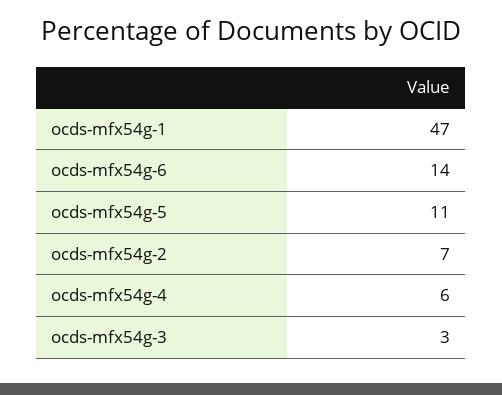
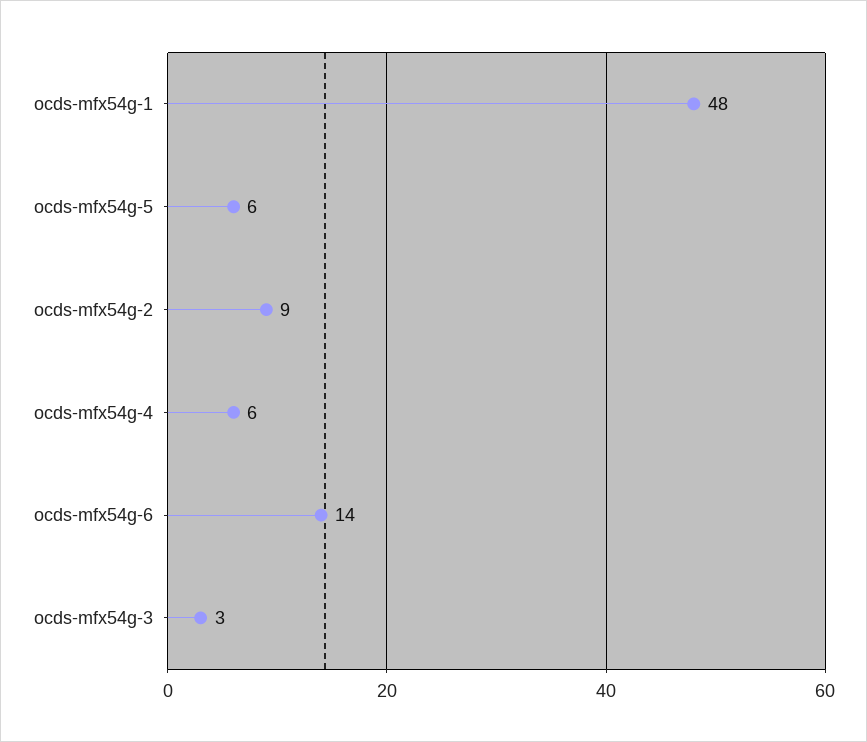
ocds-mfx54g-1: 47 -> 48
ocds-mfx54g-5: 11 -> 6
ocds-mfx54g-2: 7 -> 9

